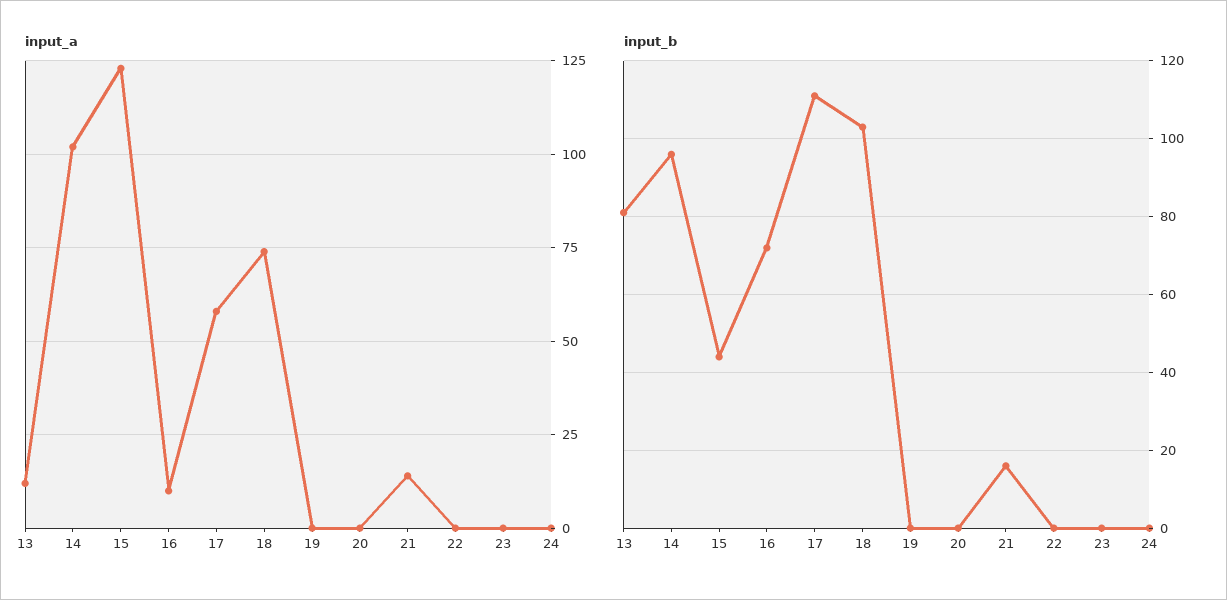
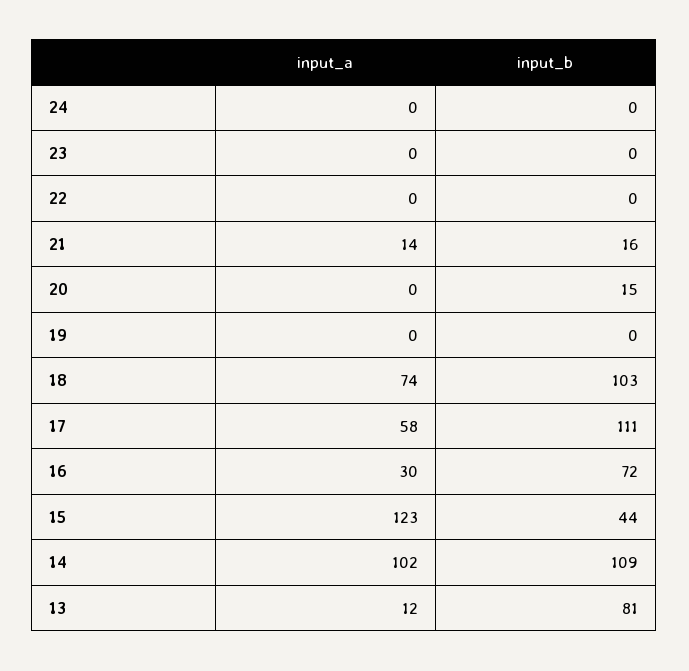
input_a, 16: 10 -> 30
input_b, 14: 95 -> 109
input_b, 20: 0 -> 15

